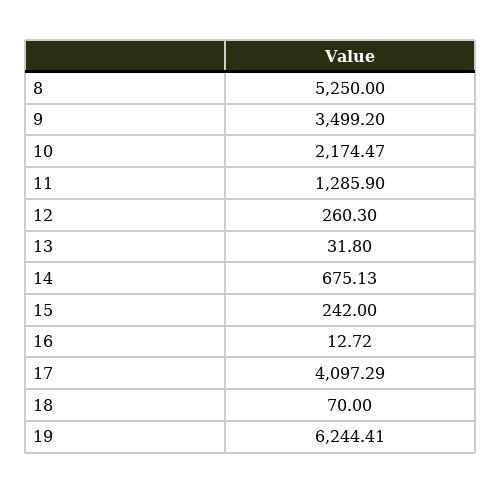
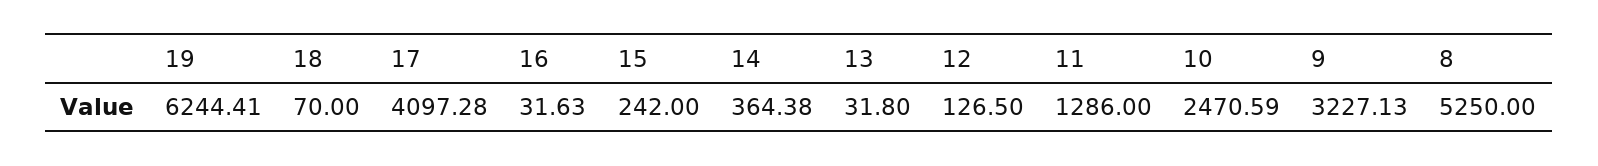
9: 3499.2 -> 3227.13
10: 2174.47 -> 2470.59
11: 1285.9 -> 1286
12: 260.3 -> 126.5
14: 675.13 -> 364.38
16: 12.72 -> 31.63
17: 4097.29 -> 4097.28

